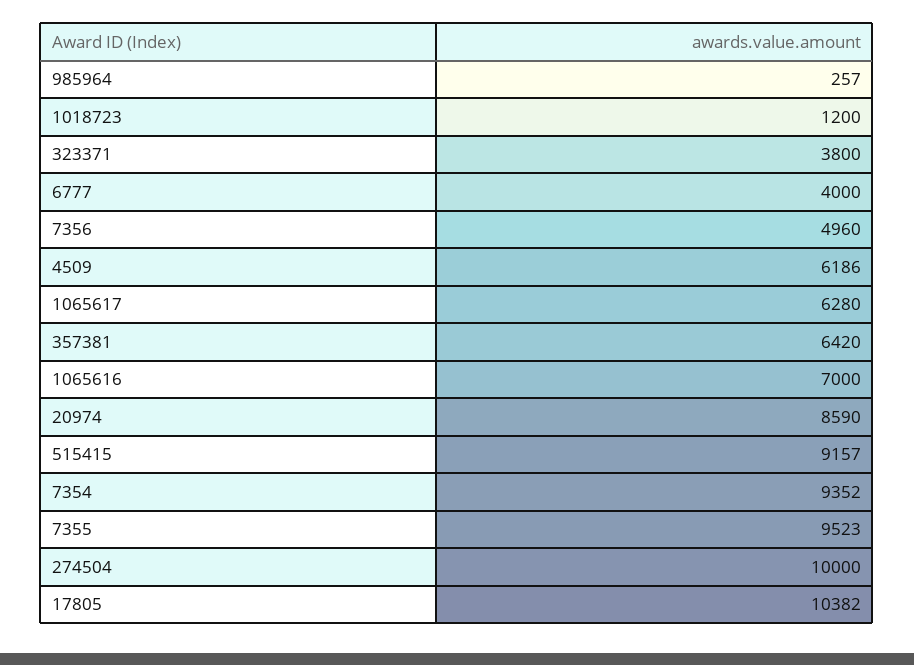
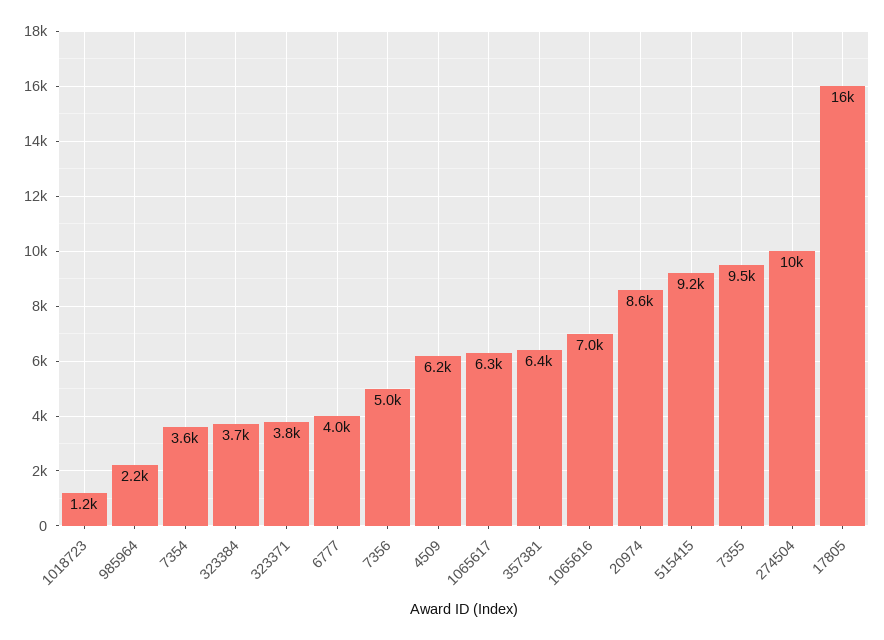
985964: 257 -> 2200
7354: 9352 -> 3600
17805: 10382 -> 16000
323384: none -> 3700

